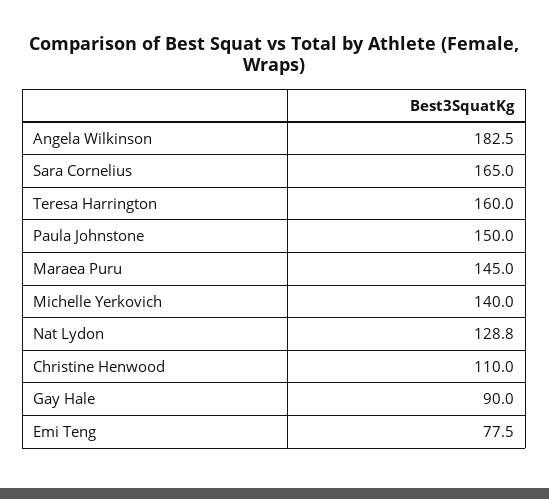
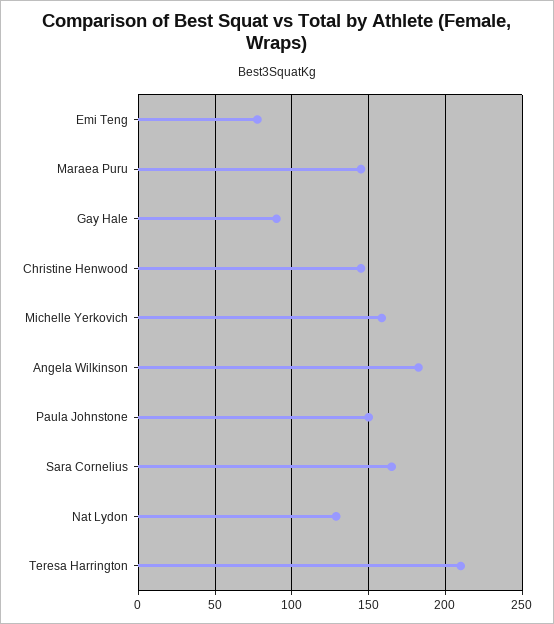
Teresa Harrington: 160 -> 210
Michelle Yerkovich: 140 -> 160
Christine Henwood: 110 -> 145

